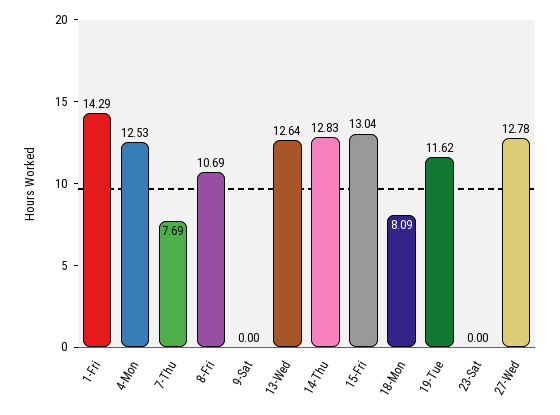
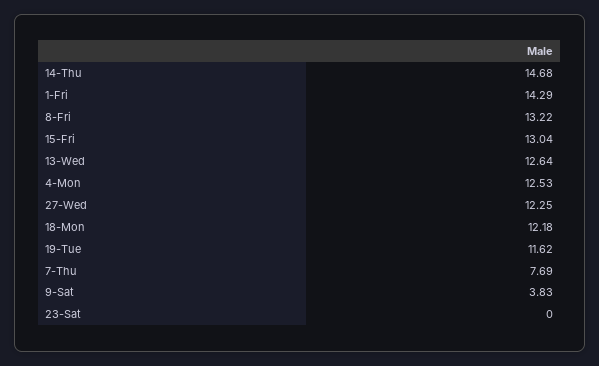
8-Fri: 10.69 -> 13.22
9-Sat: 0 -> 3.83
14-Thu: 12.83 -> 14.68
18-Mon: 8.09 -> 12.18
27-Wed: 12.78 -> 12.25

